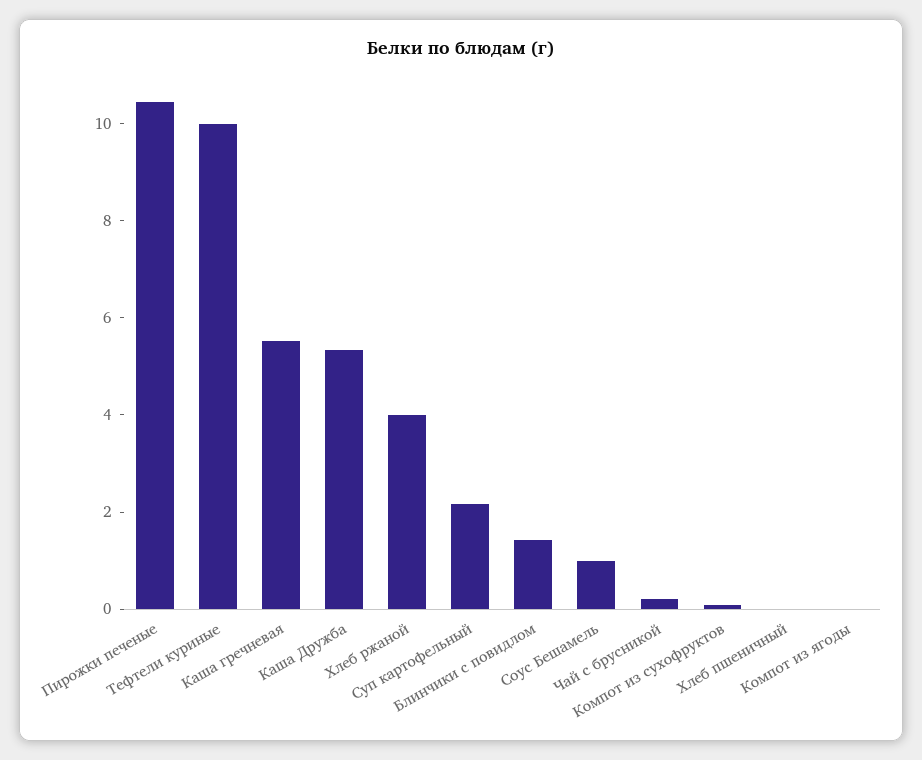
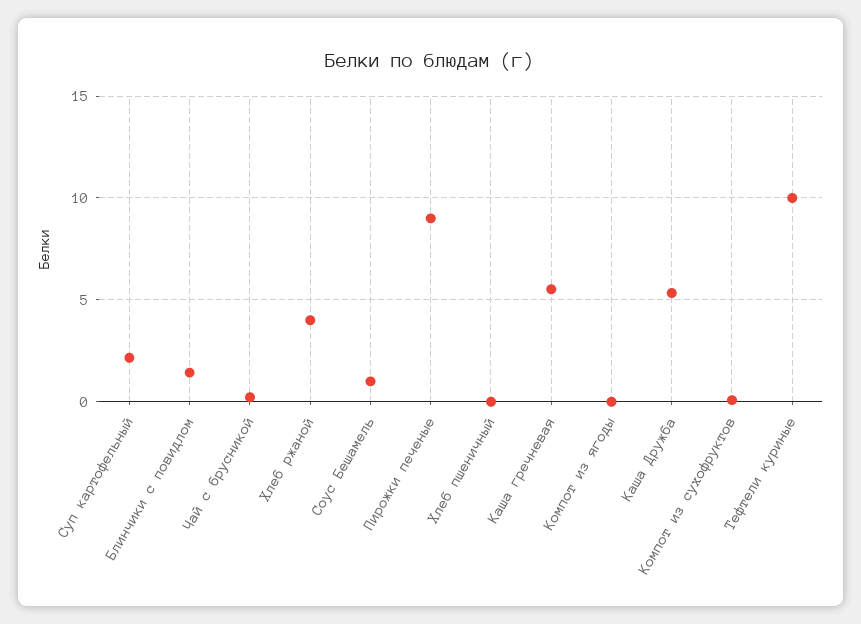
Пирожки печеные: 10.5 -> 9

